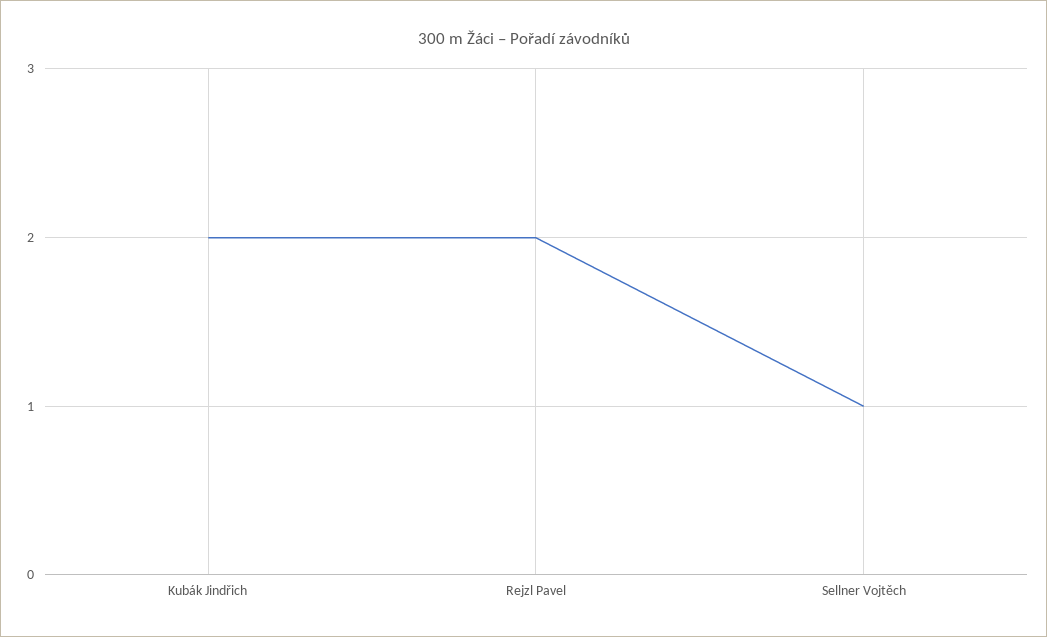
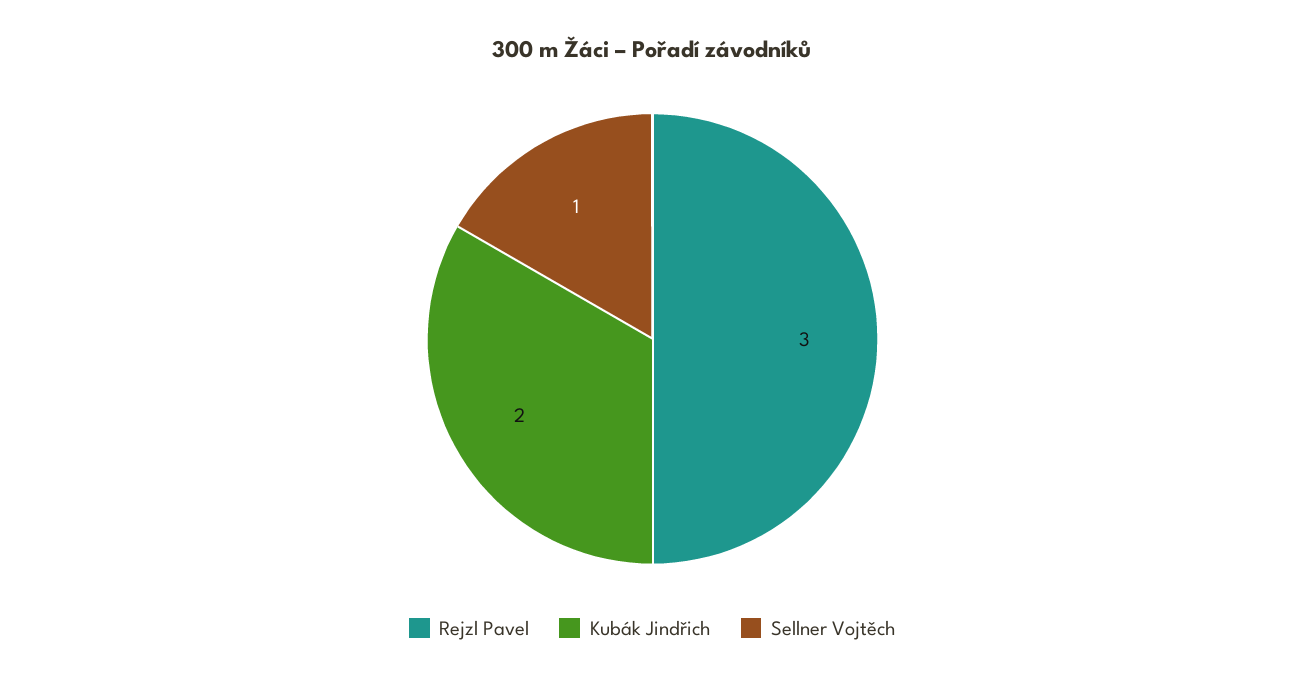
Rejzl Pavel: 2 -> 3

